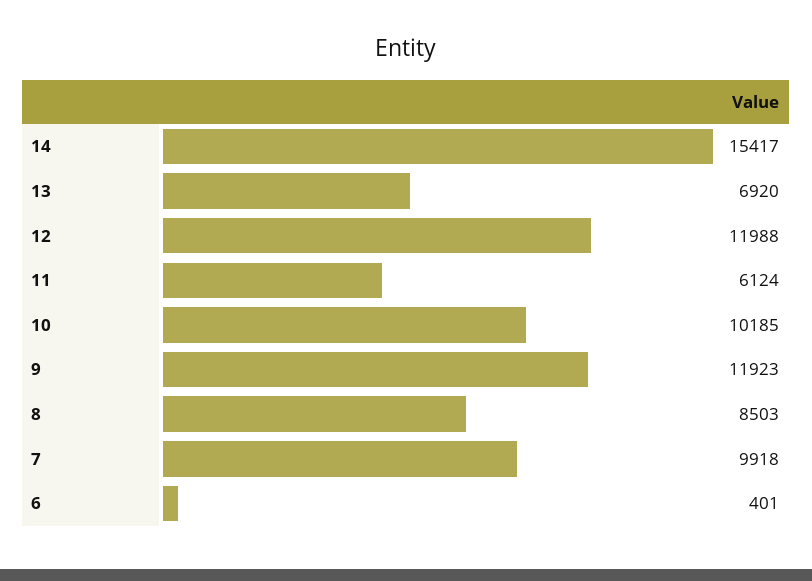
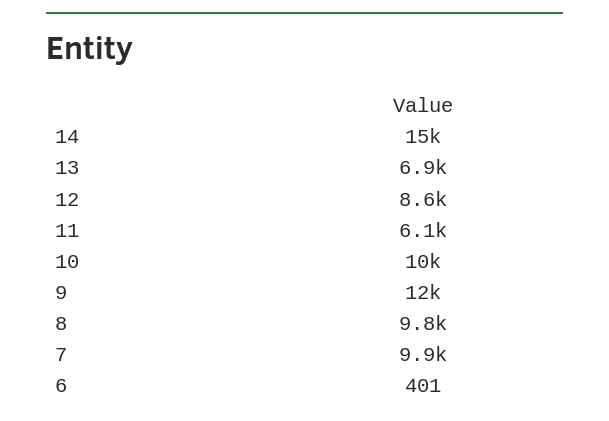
12: 11988 -> 8600
8: 8503 -> 9800

